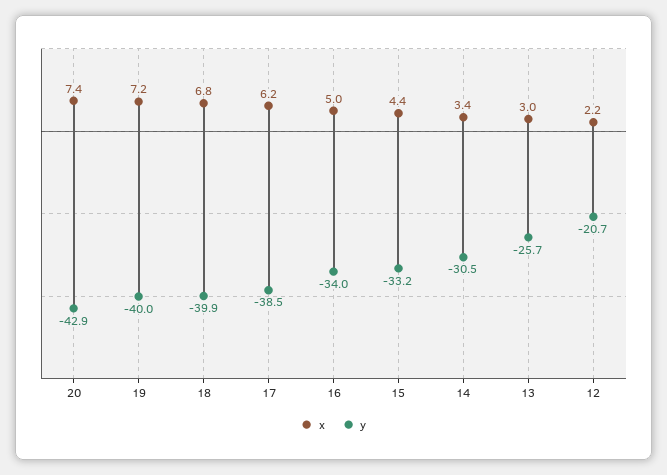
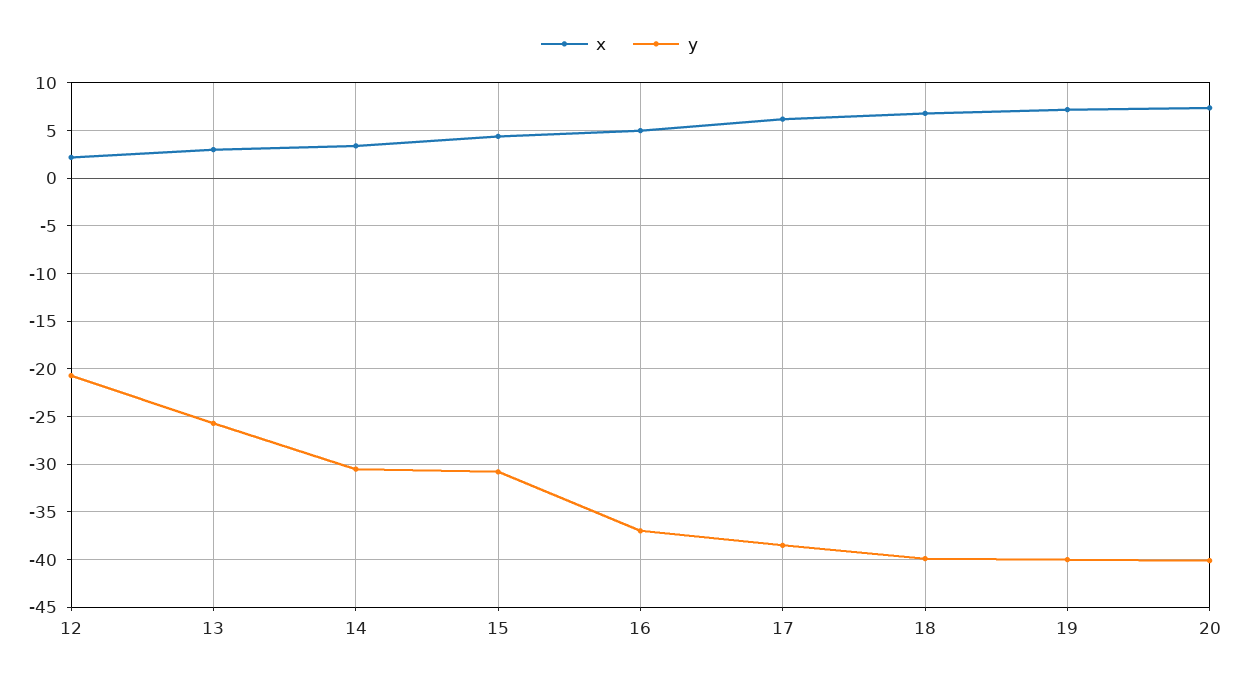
y, 20: -42.9 -> -40
y, 16: -34 -> -37
y, 15: -33.2 -> -31

